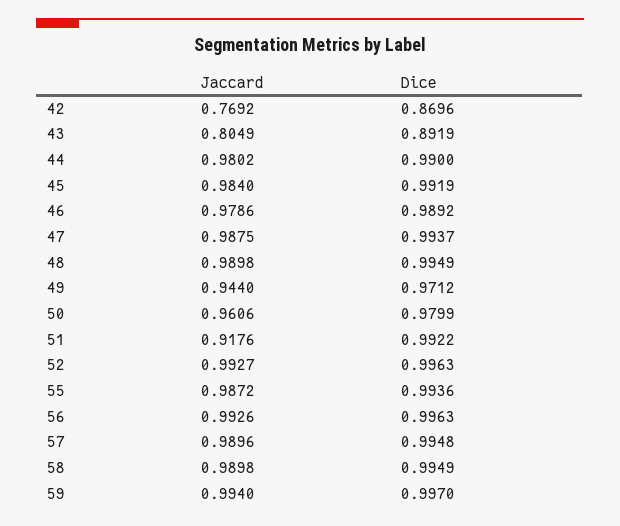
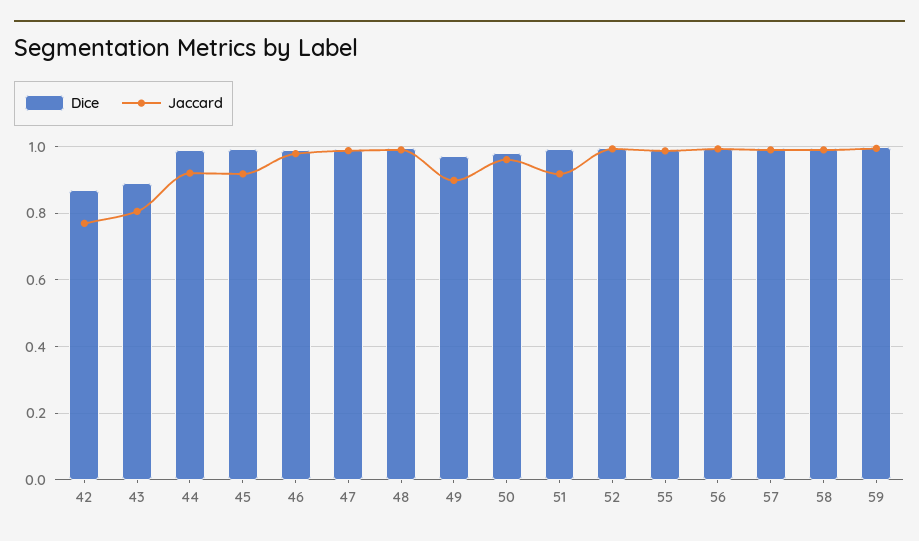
Jaccard, 44: 0.9802 -> 0.92
Jaccard, 45: 0.984 -> 0.92
Jaccard, 49: 0.944 -> 0.9

